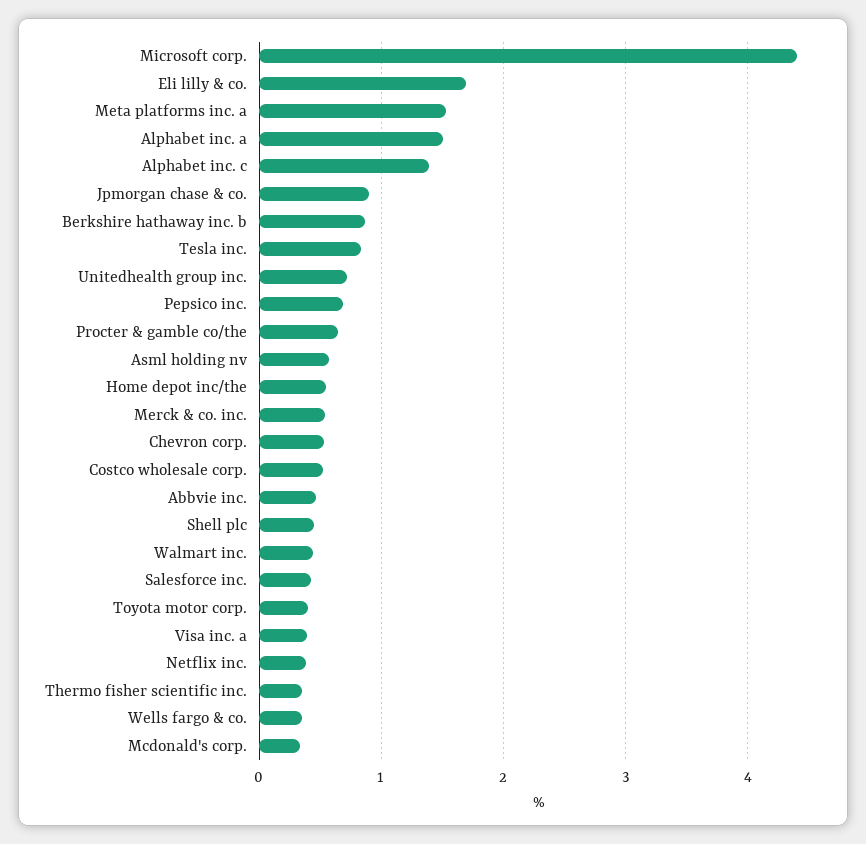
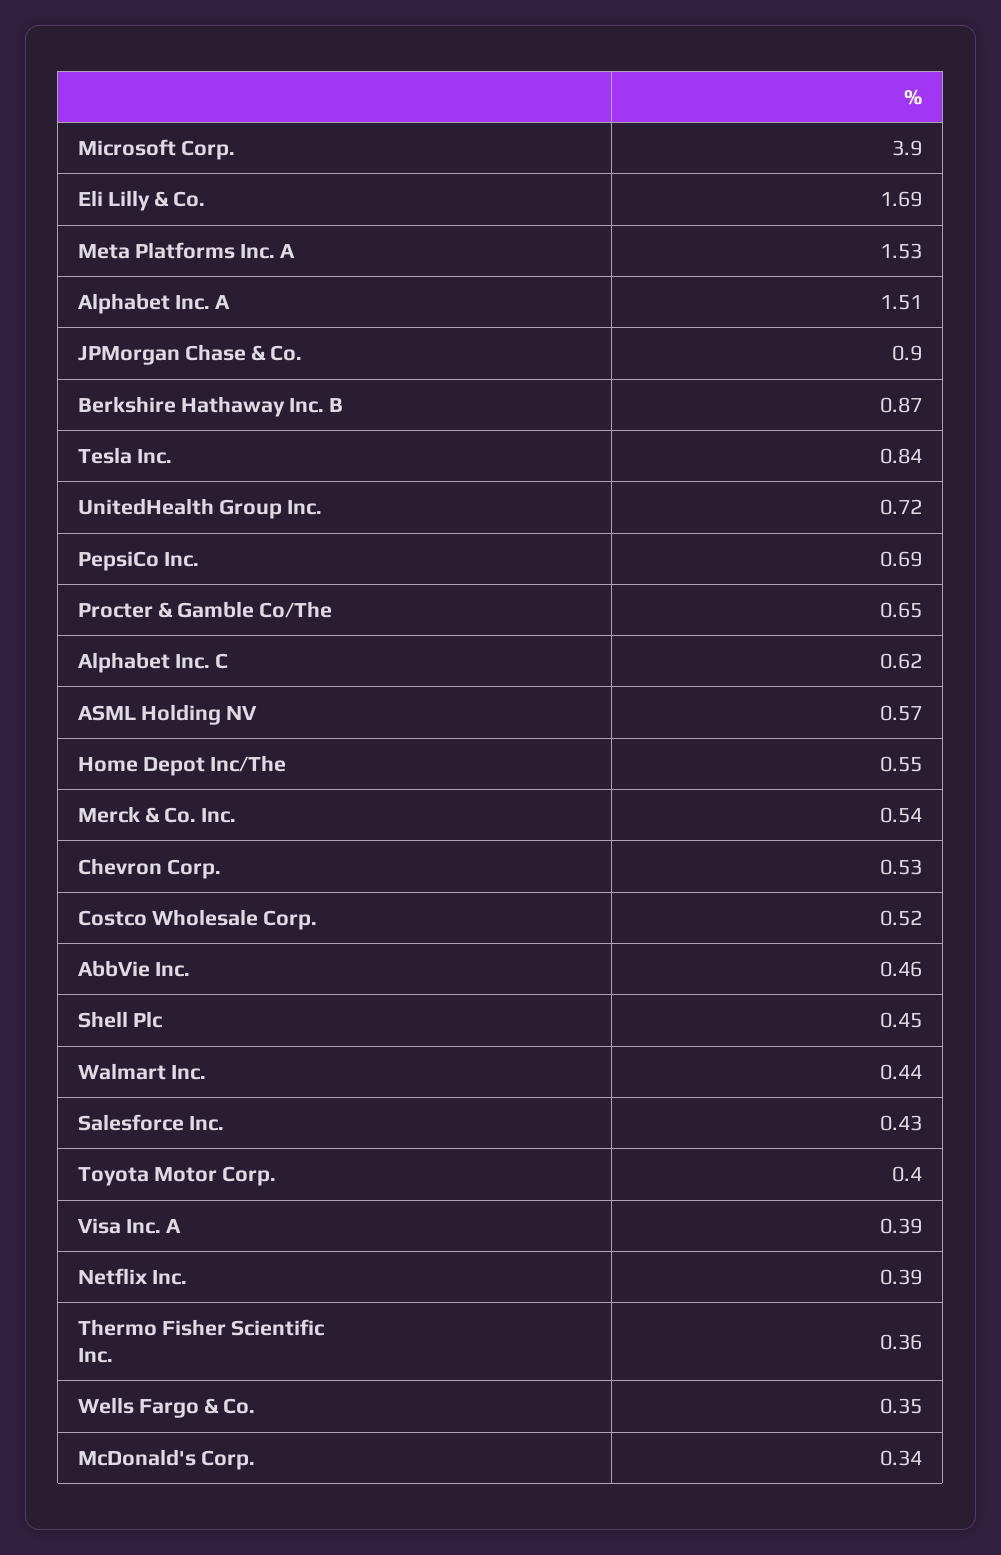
Microsoft corp.: 4.4 -> 3.9
Alphabet inc. c: 1.4 -> 0.62

